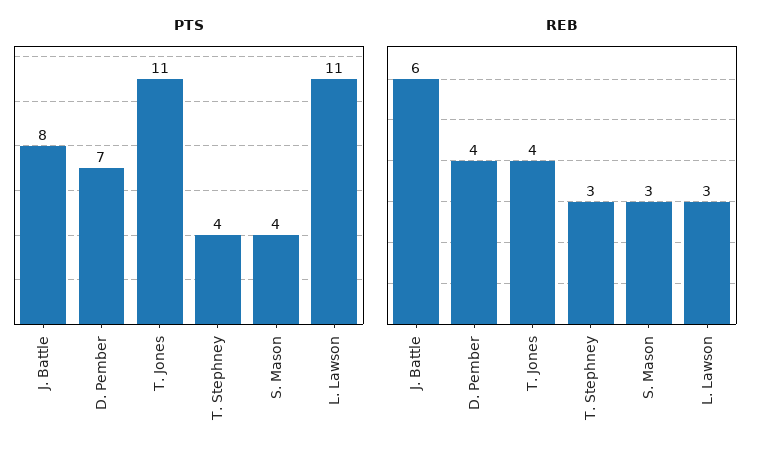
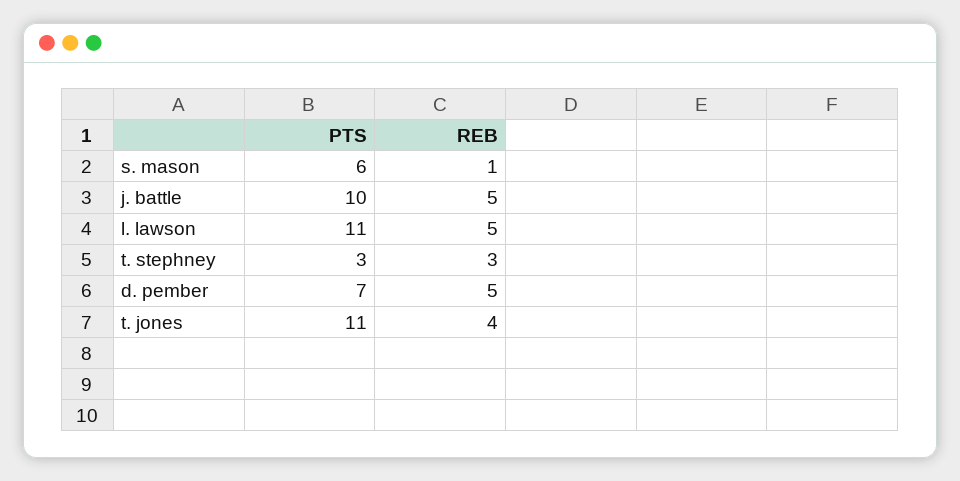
PTS, J. Battle: 8 -> 10
PTS, T. Stephney: 4 -> 3
PTS, S. Mason: 4 -> 6
REB, J. Battle: 6 -> 5
REB, D. Pember: 4 -> 5
REB, S. Mason: 3 -> 1
REB, L. Lawson: 3 -> 5

